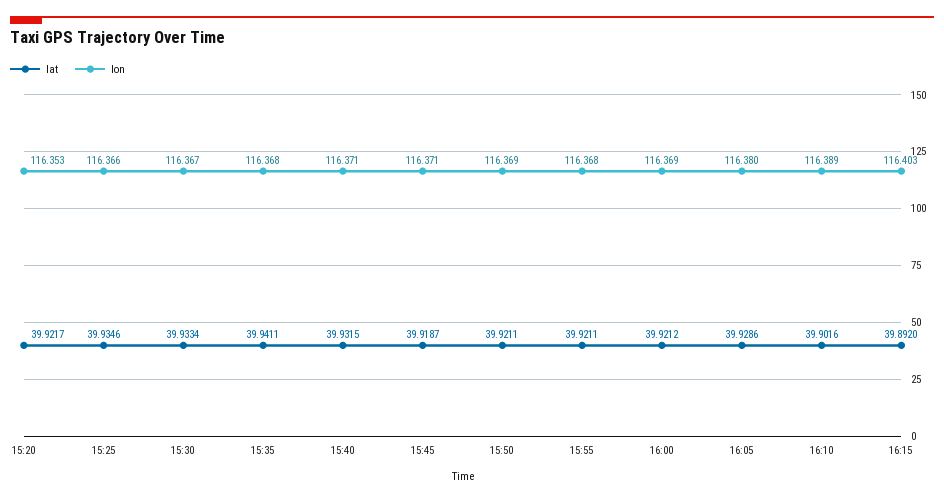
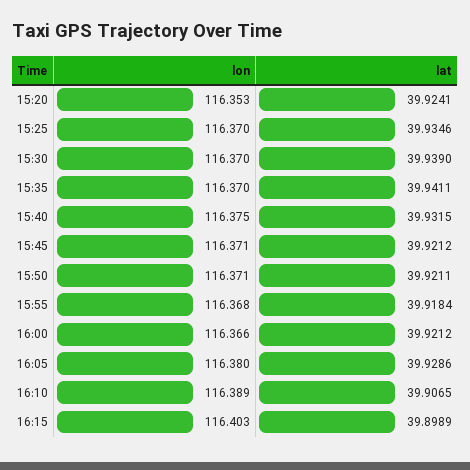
lat, 15:20: 39.9217 -> 39.9241
lon, 15:25: 116.366 -> 116.37
lat, 15:30: 39.9334 -> 39.939
lon, 15:30: 116.367 -> 116.37
lon, 15:35: 116.368 -> 116.37
lon, 15:40: 116.371 -> 116.375
lat, 15:45: 39.9187 -> 39.9212
lon, 15:50: 116.369 -> 116.371
lat, 15:55: 39.9211 -> 39.9184
lon, 16:00: 116.369 -> 116.366
lat, 16:10: 39.9016 -> 39.9065
lat, 16:15: 39.892 -> 39.8989

